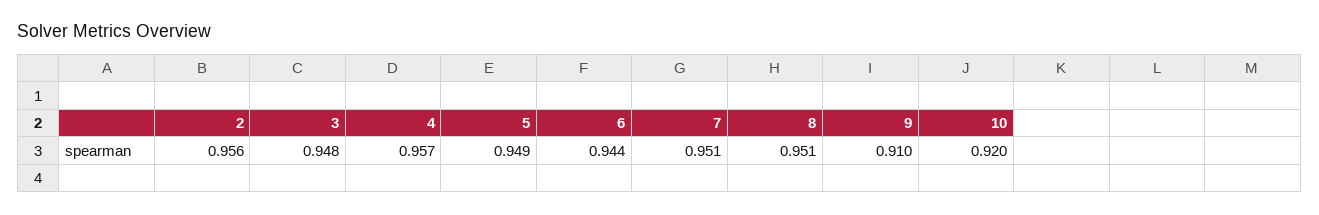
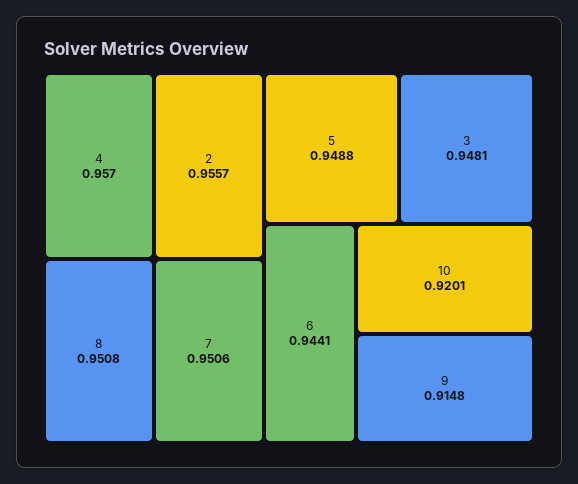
9: 0.91 -> 0.9148

